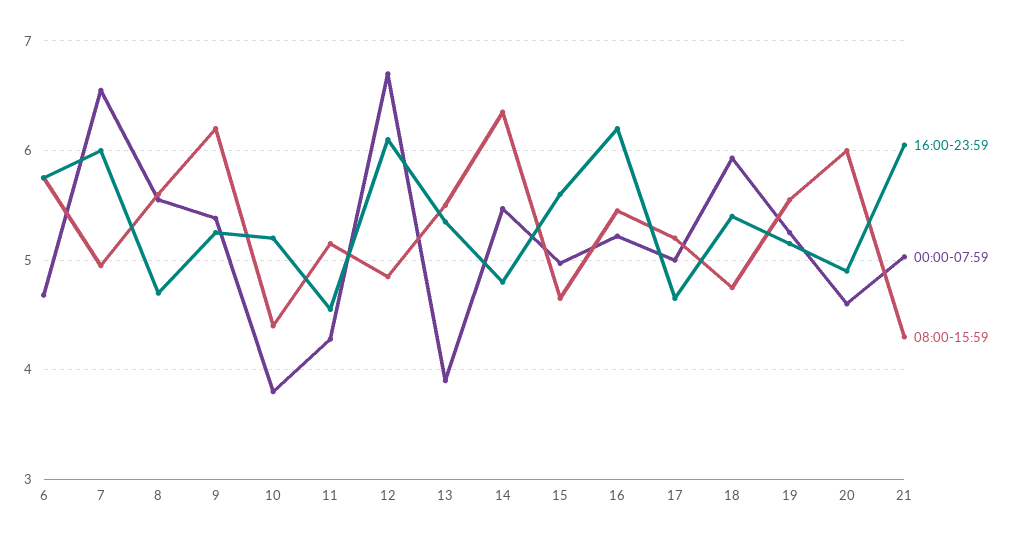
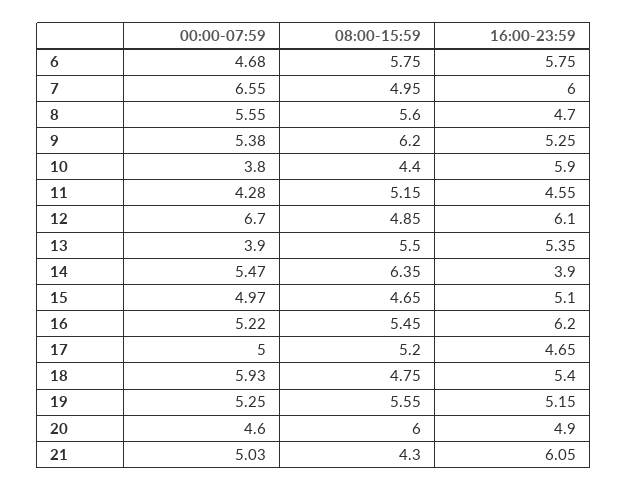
16:00-23:59, 10: 5.2 -> 5.9
16:00-23:59, 14: 4.8 -> 3.9
16:00-23:59, 15: 5.6 -> 5.1

